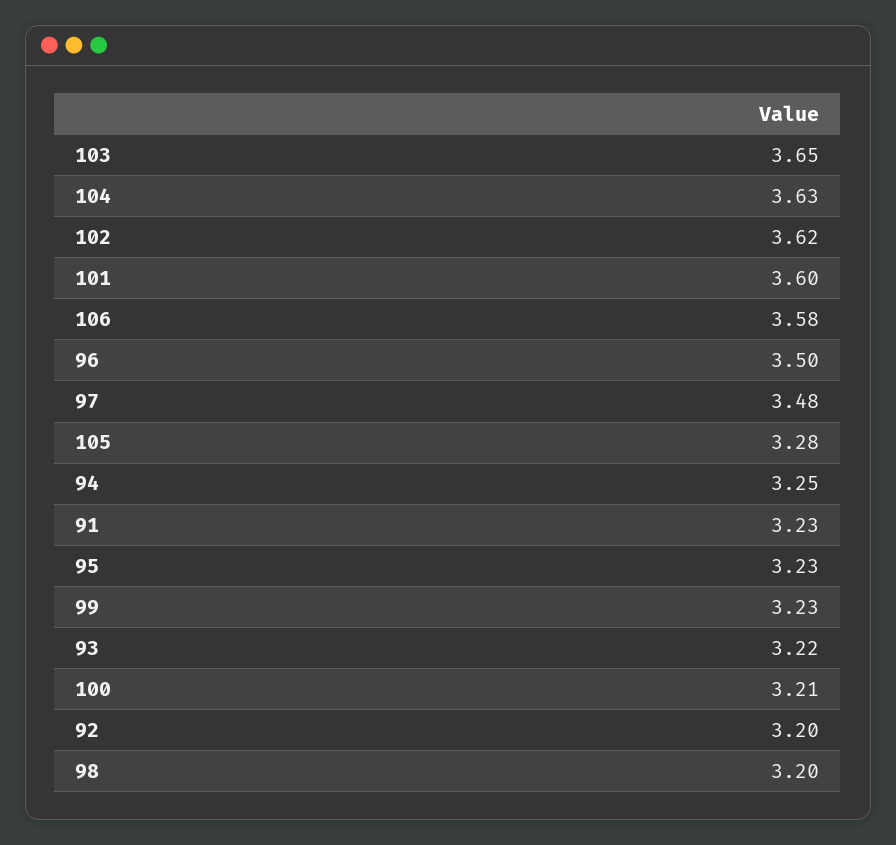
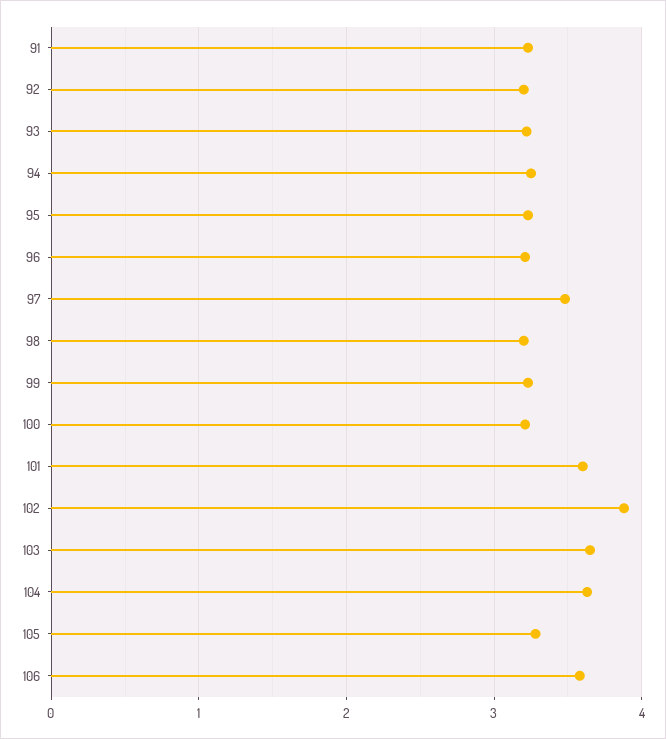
102: 3.62 -> 3.9
96: 3.5 -> 3.2

